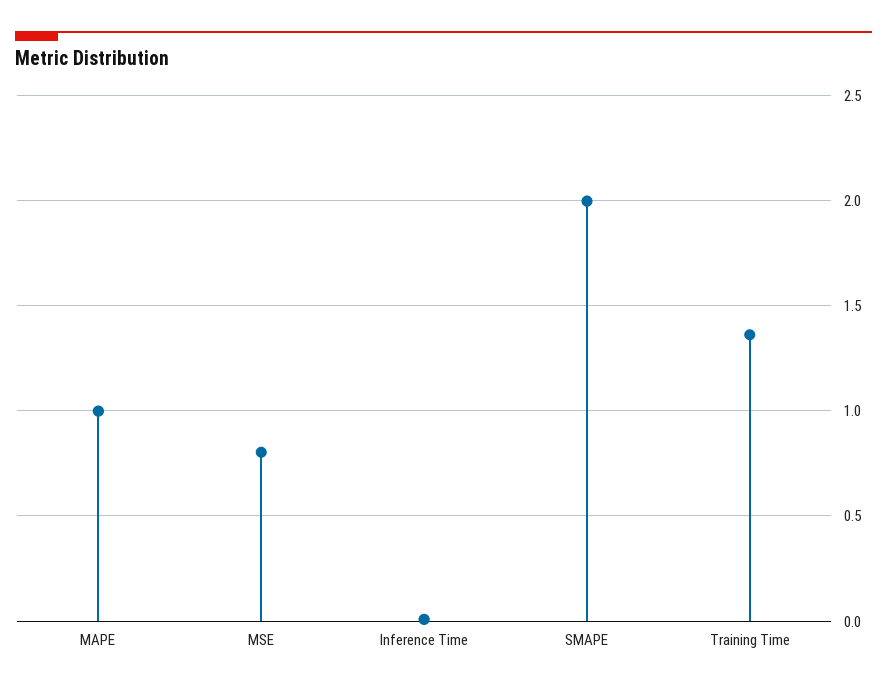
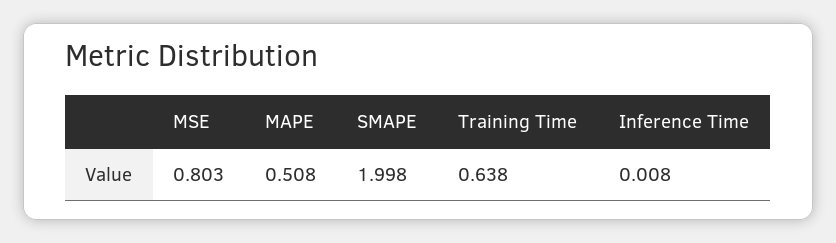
MAPE: 1 -> 0.508
Training Time: 1.35 -> 0.638

